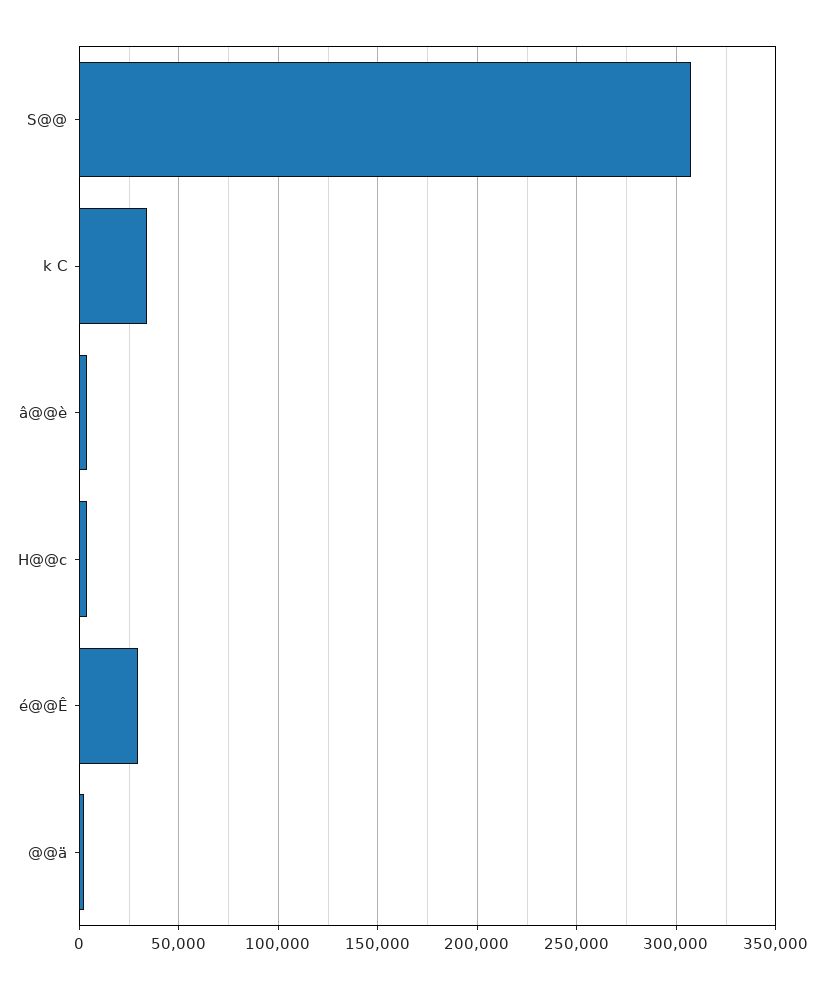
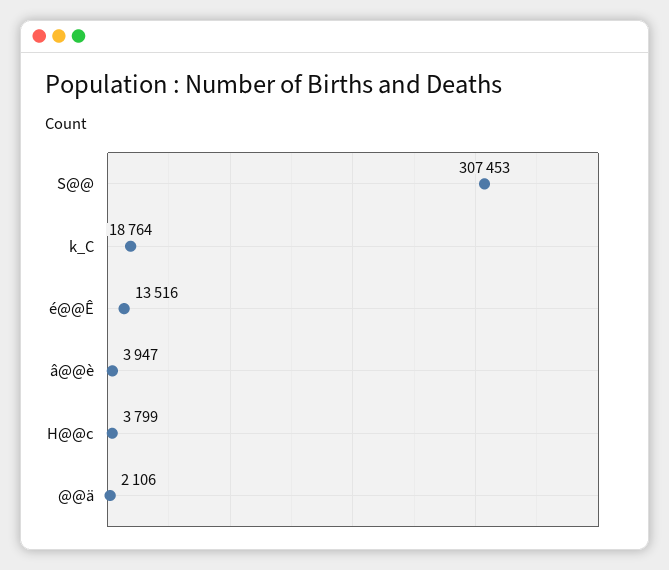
k C: 35000 -> 18764
é@@Ê: 30000 -> 13516

